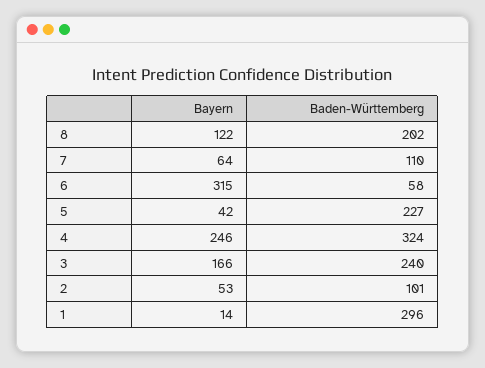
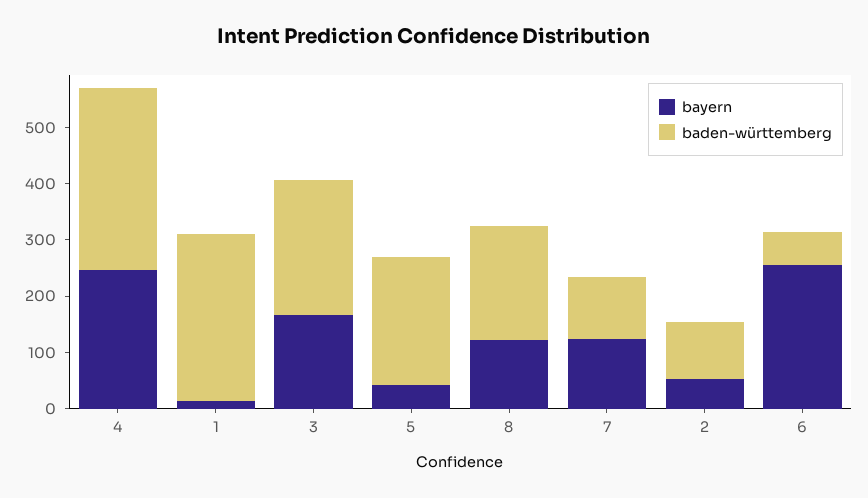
Bayern, 7: 64 -> 120
Bayern, 6: 315 -> 260

